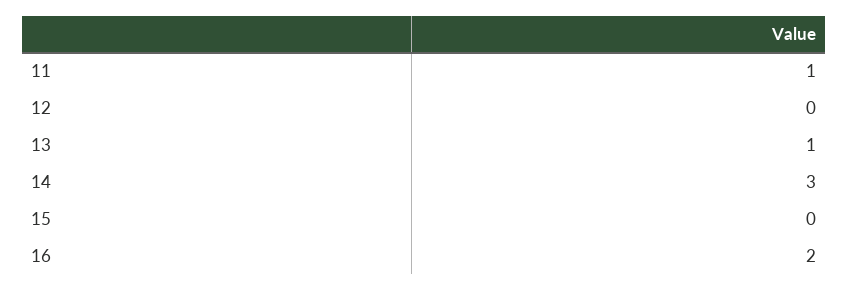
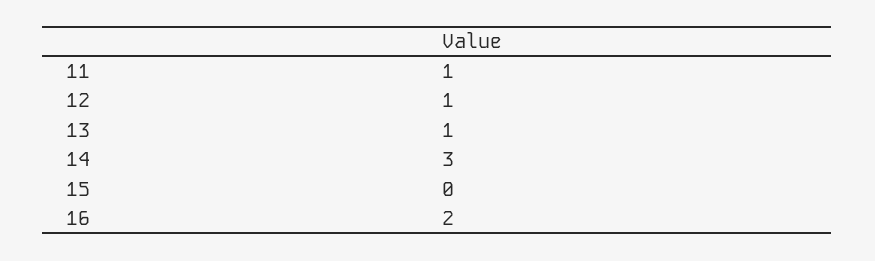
12: 0 -> 1

